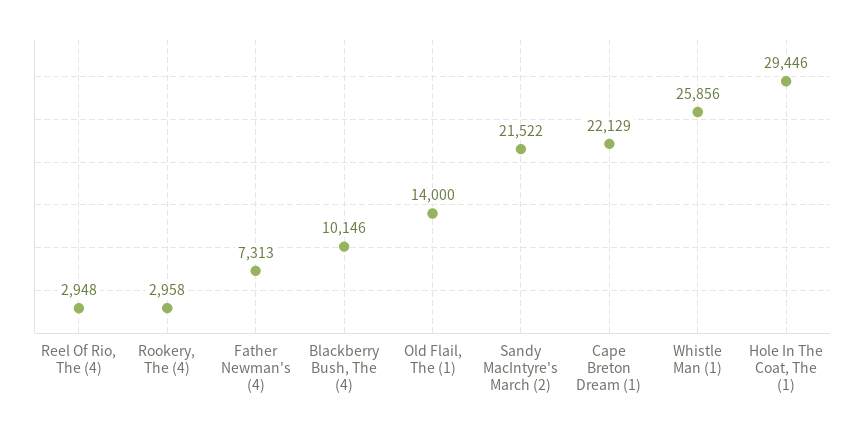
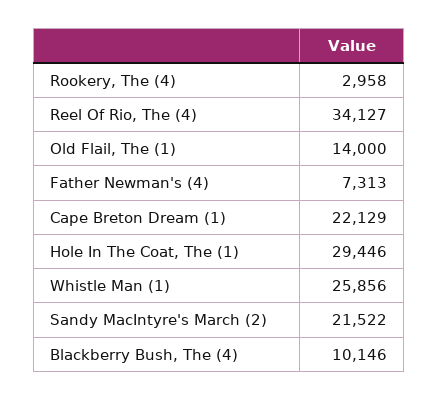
Reel Of Rio, The (4): 2948 -> 34127

